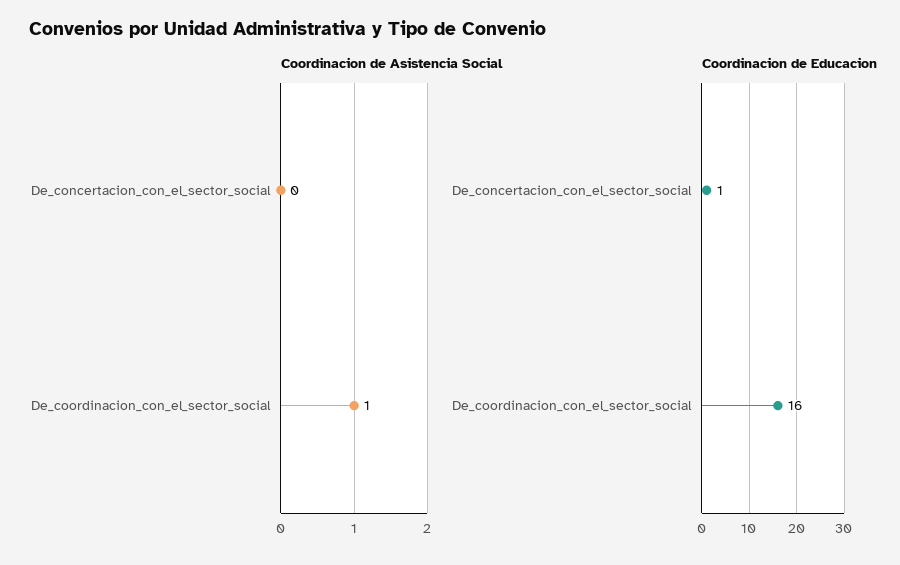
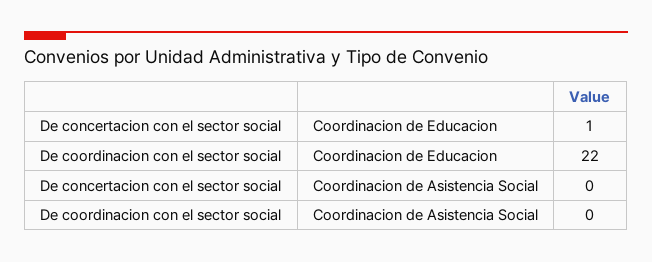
Coordinacion de Asistencia Social, De_coordinacion_con_el_sector_social: 1 -> 0
Coordinacion de Educacion, De_coordinacion_con_el_sector_social: 16 -> 22

